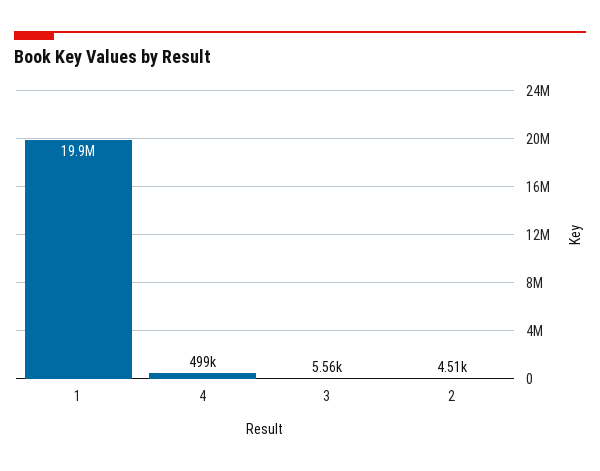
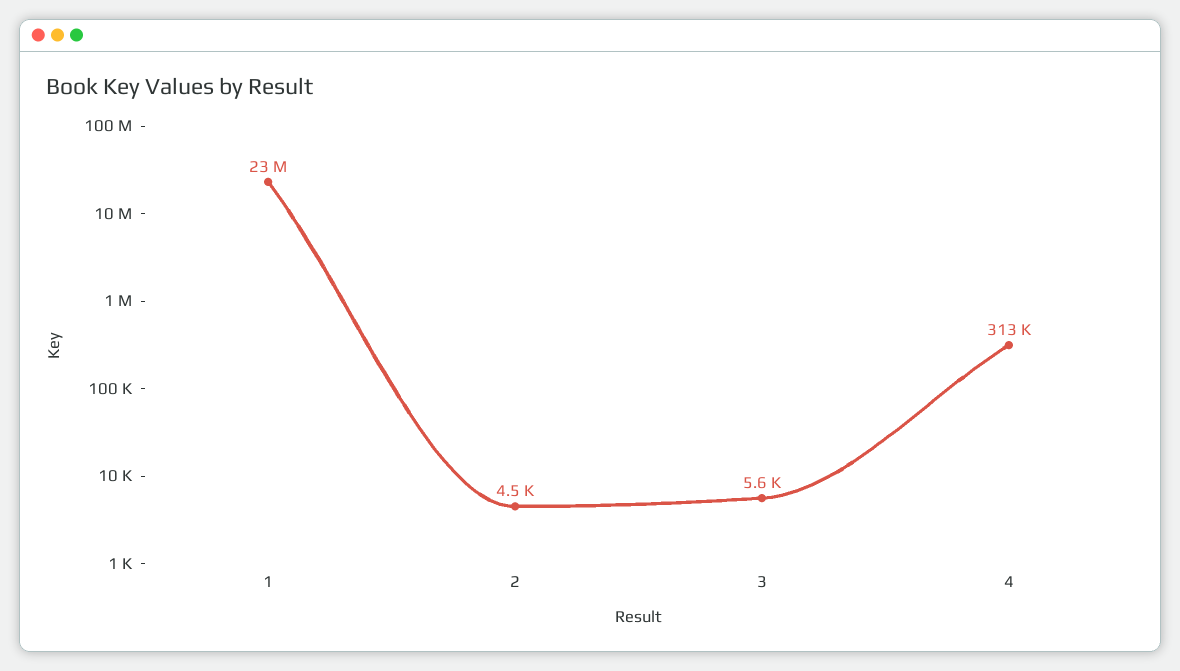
1: 19900000 -> 23000000
4: 499000 -> 313000

